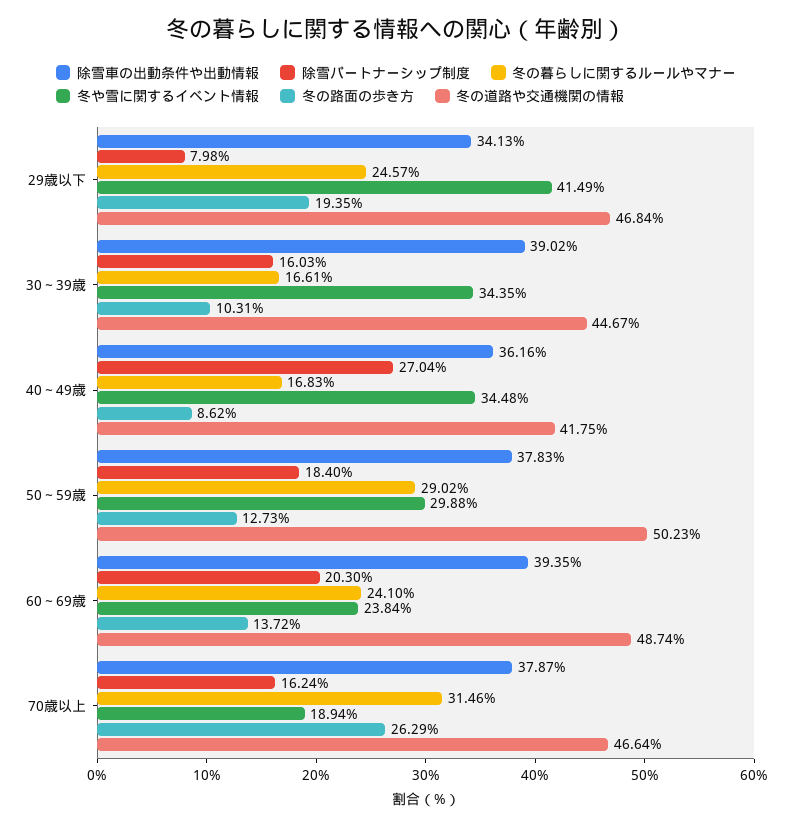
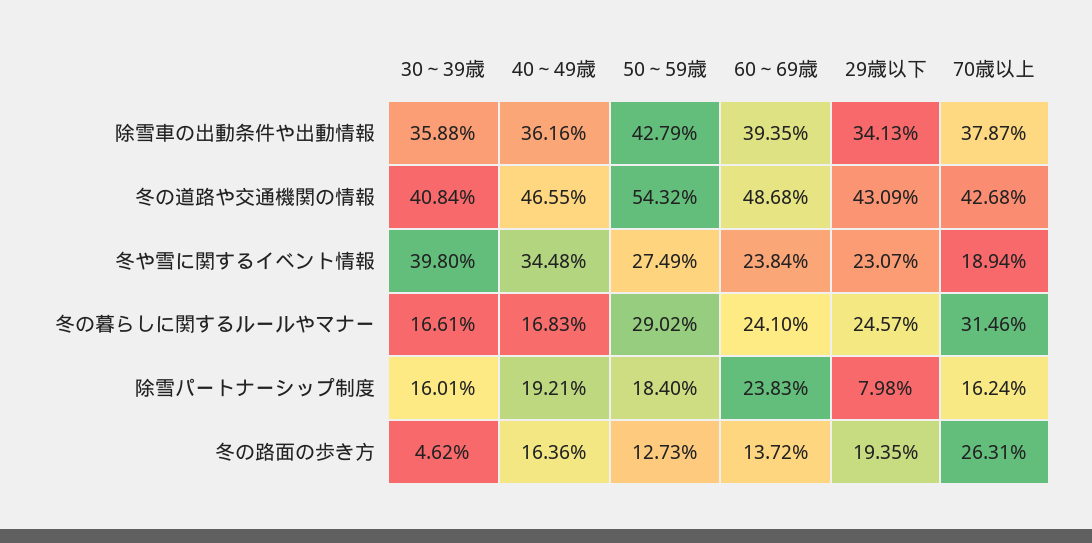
冬や雪に関するイベント情報, 29歳以下: 41.49 -> 23.07
冬の道路や交通機関の情報, 29歳以下: 46.84 -> 43.09
除雪車の出動条件や出動情報, 30～39歳: 39.02 -> 35.88
除雪パートナーシップ制度, 30～39歳: 16.03 -> 16.01
冬や雪に関するイベント情報, 30～39歳: 34.35 -> 39.8
冬の路面の歩き方, 30～39歳: 10.31 -> 4.62
冬の道路や交通機関の情報, 30～39歳: 44.67 -> 40.84
除雪パートナーシップ制度, 40～49歳: 27.04 -> 19.21
冬の路面の歩き方, 40～49歳: 8.62 -> 16.36
冬の道路や交通機関の情報, 40～49歳: 41.75 -> 46.55
除雪車の出動条件や出動情報, 50～59歳: 37.83 -> 42.79
冬や雪に関するイベント情報, 50～59歳: 29.88 -> 27.49
冬の道路や交通機関の情報, 50～59歳: 50.23 -> 54.32
除雪パートナーシップ制度, 60～69歳: 20.3 -> 23.83
冬の道路や交通機関の情報, 60～69歳: 48.74 -> 48.68
冬の路面の歩き方, 70歳以上: 26.29 -> 26.31
冬の道路や交通機関の情報, 70歳以上: 46.64 -> 42.68

